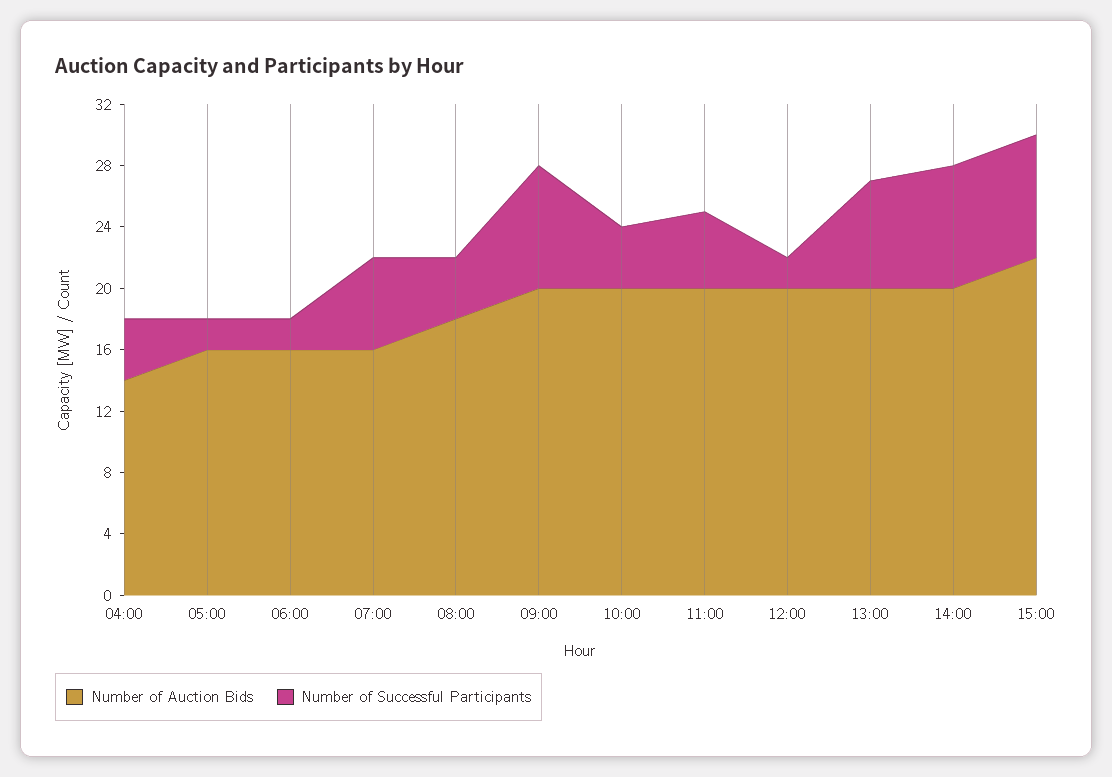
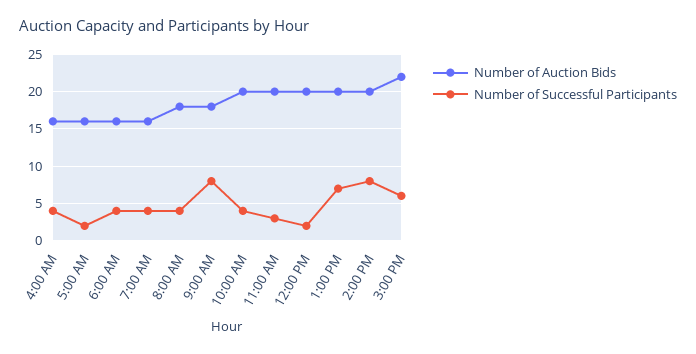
Number of Auction Bids, 04:00: 14 -> 16
Number of Successful Participants, 06:00: 2 -> 4
Number of Successful Participants, 07:00: 6 -> 4
Number of Auction Bids, 09:00: 20 -> 18
Number of Successful Participants, 11:00: 5 -> 3
Number of Successful Participants, 15:00: 8 -> 6

